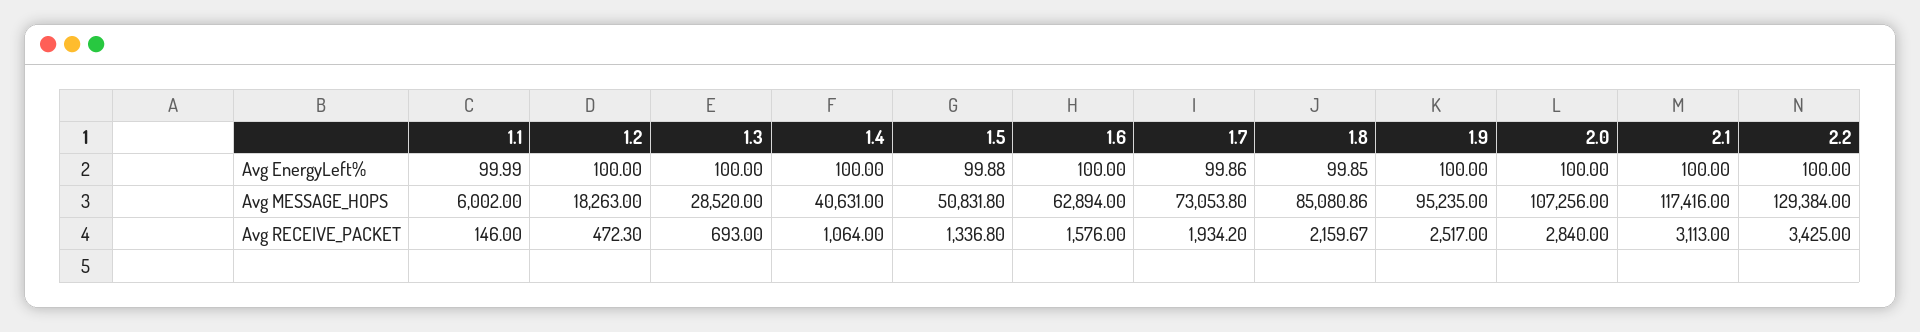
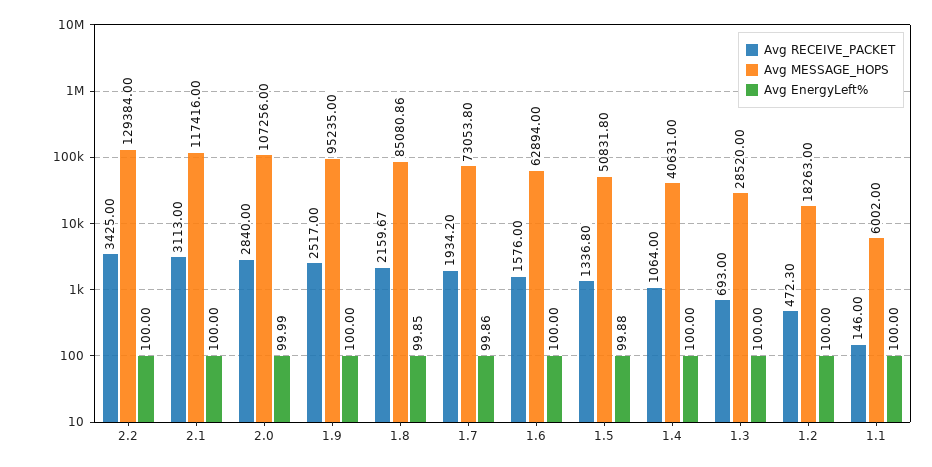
Avg EnergyLeft%, 1.1: 99.99 -> 100
Avg EnergyLeft%, 2.0: 100 -> 99.99

